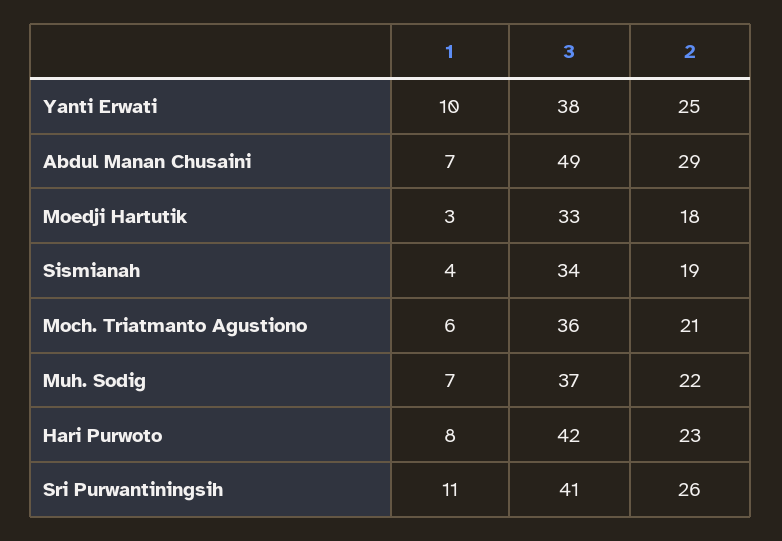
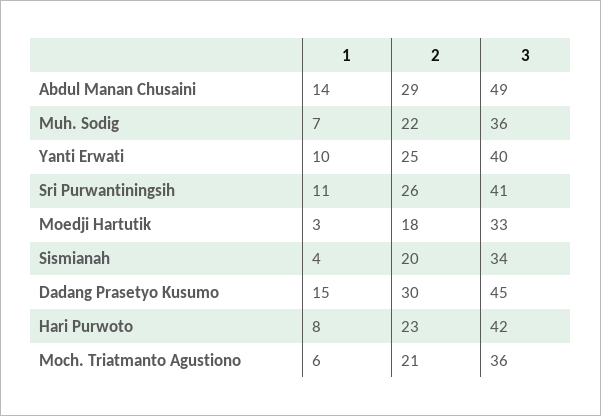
3, Yanti Erwati: 38 -> 40
1, Abdul Manan Chusaini: 7 -> 14
2, Sismianah: 19 -> 20
3, Muh. Sodig: 37 -> 36
1, Dadang Prasetyo Kusumo: none -> 15
2, Dadang Prasetyo Kusumo: none -> 30
3, Dadang Prasetyo Kusumo: none -> 45

